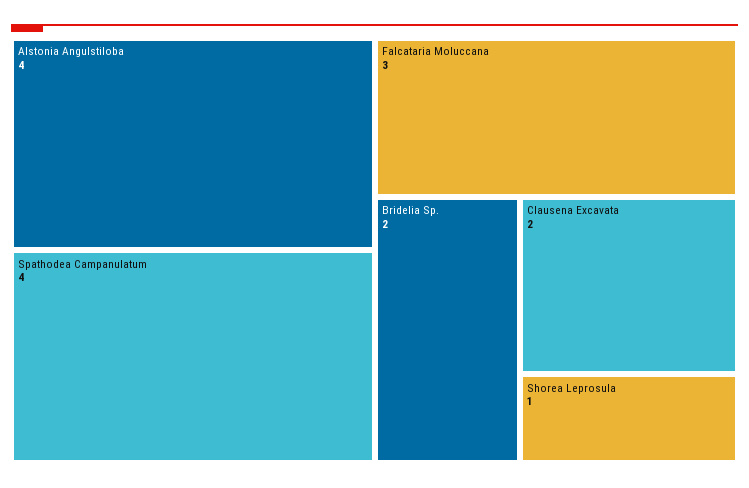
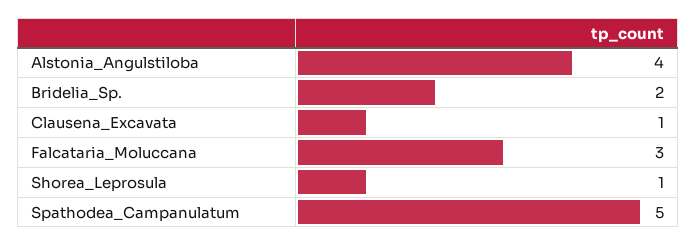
Spathodea Campanulatum: 4 -> 5
Clausena Excavata: 2 -> 1

